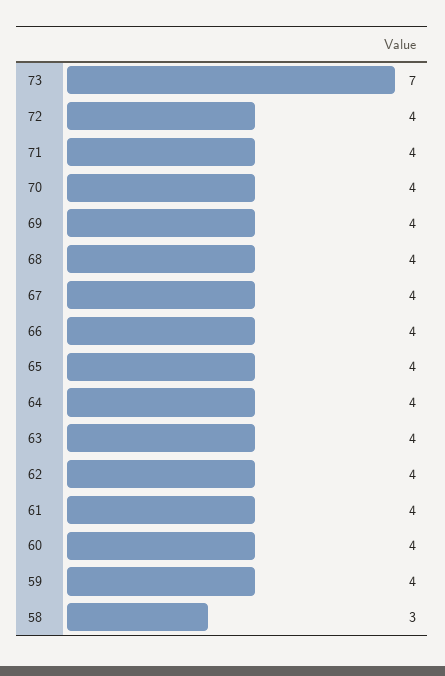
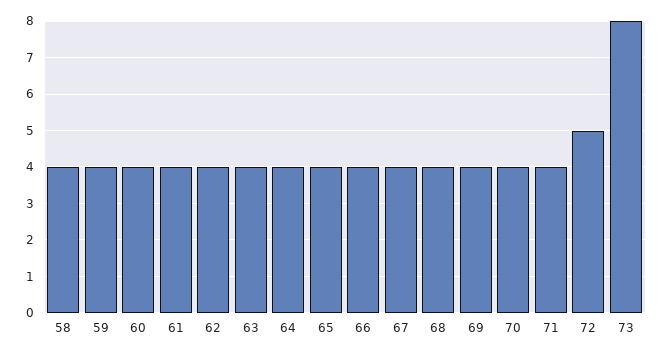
73: 7 -> 8
72: 4 -> 5
58: 3 -> 4

